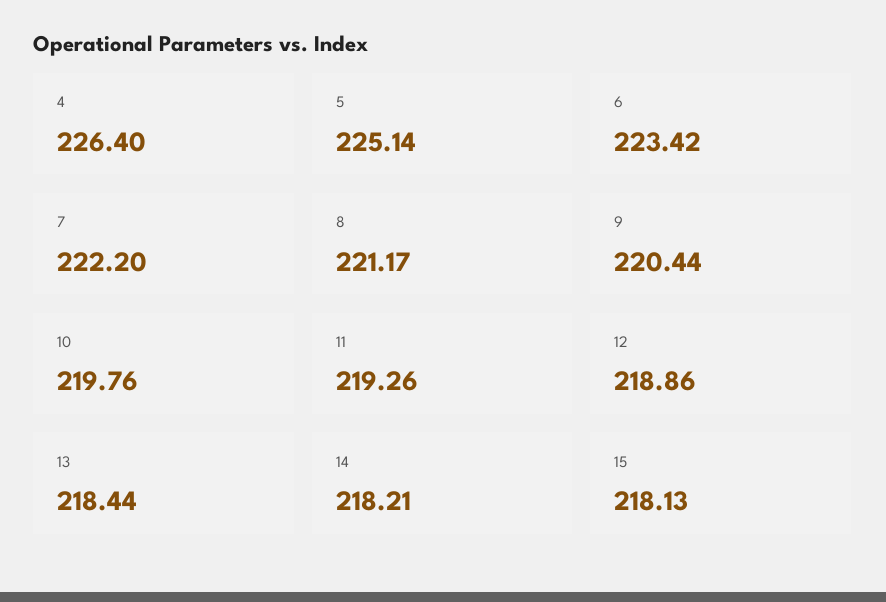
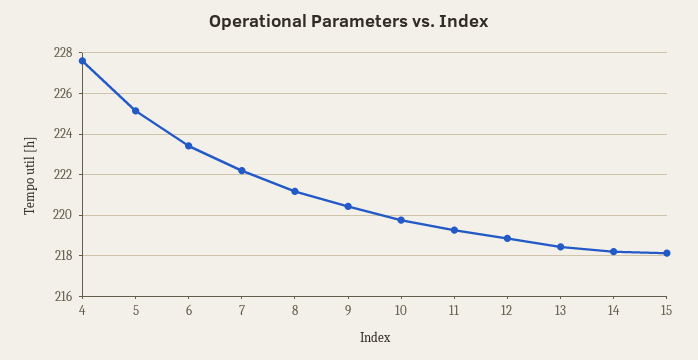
4: 226.4 -> 227.5

